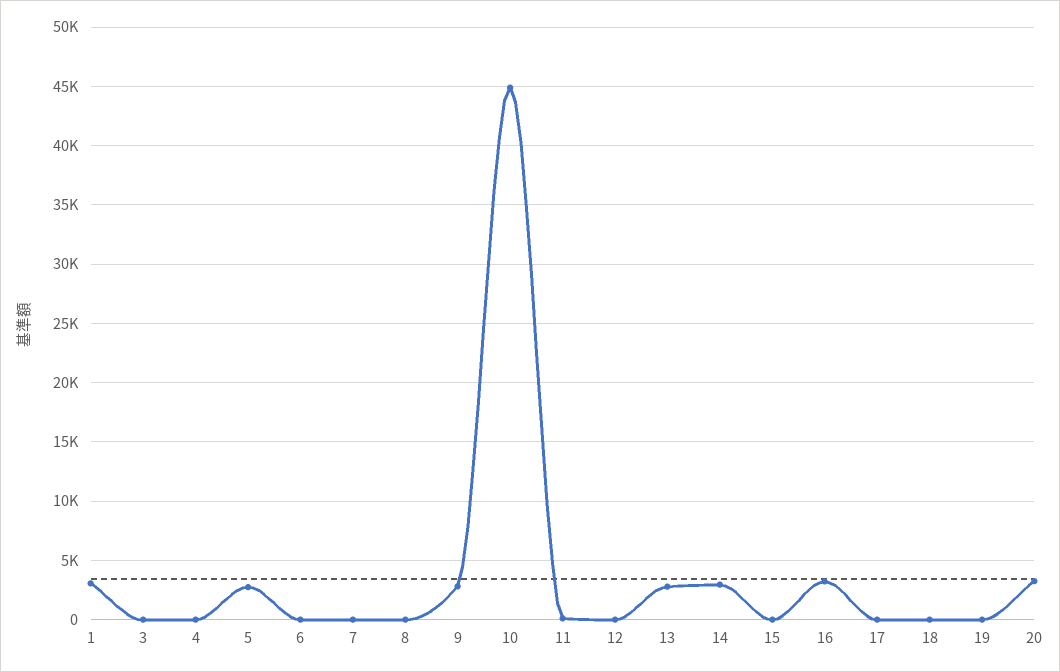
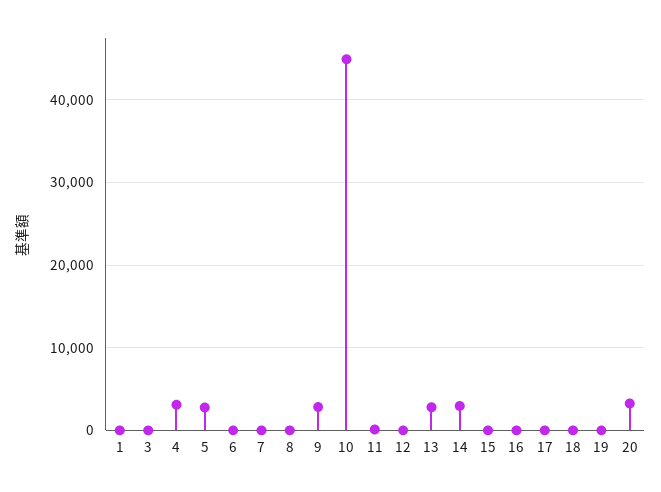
1: 3000 -> 0
4: 0 -> 3000
16: 3000 -> 0

